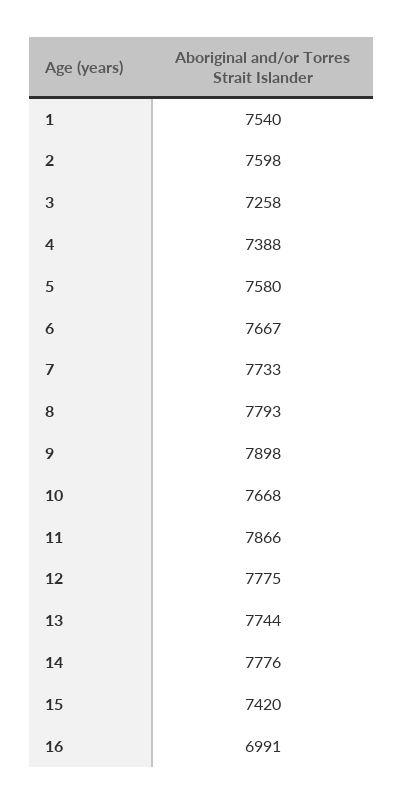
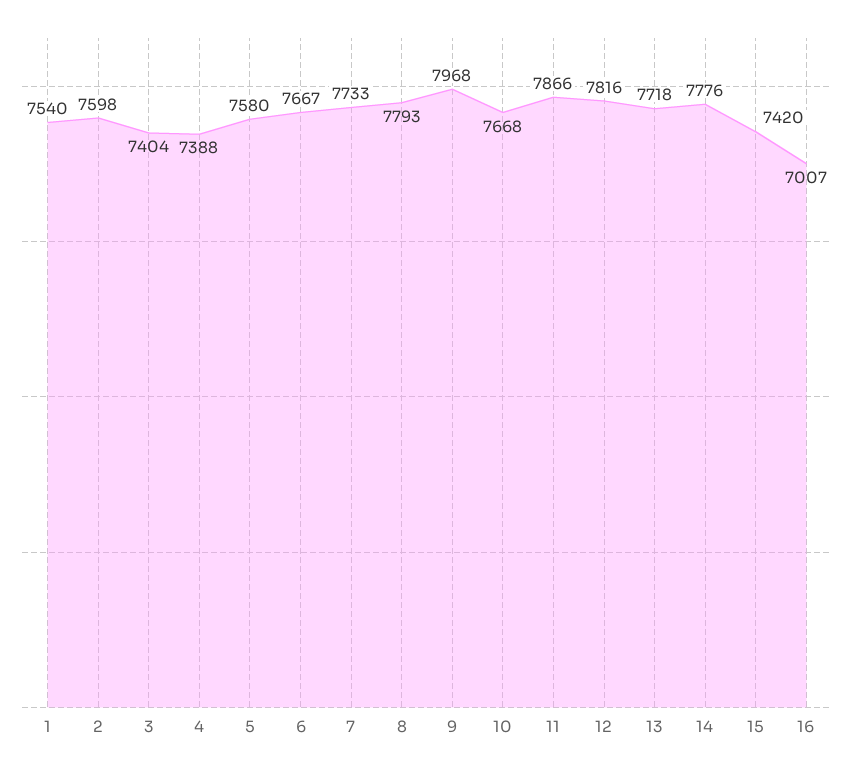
3: 7258 -> 7404
9: 7898 -> 7968
12: 7775 -> 7816
13: 7744 -> 7718
16: 6991 -> 7007

